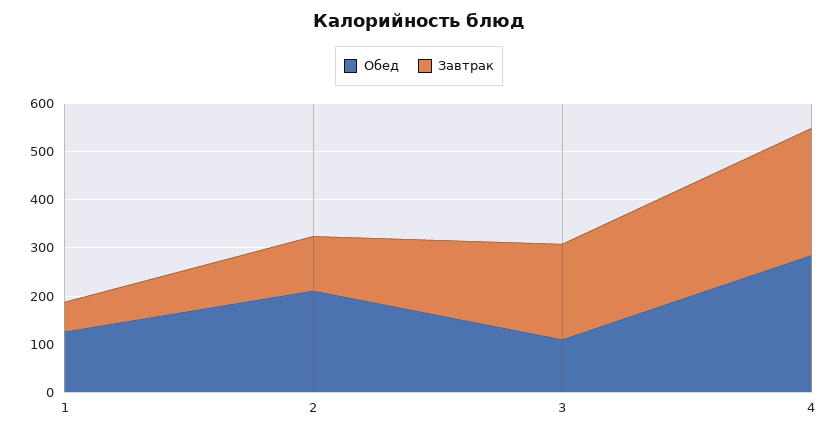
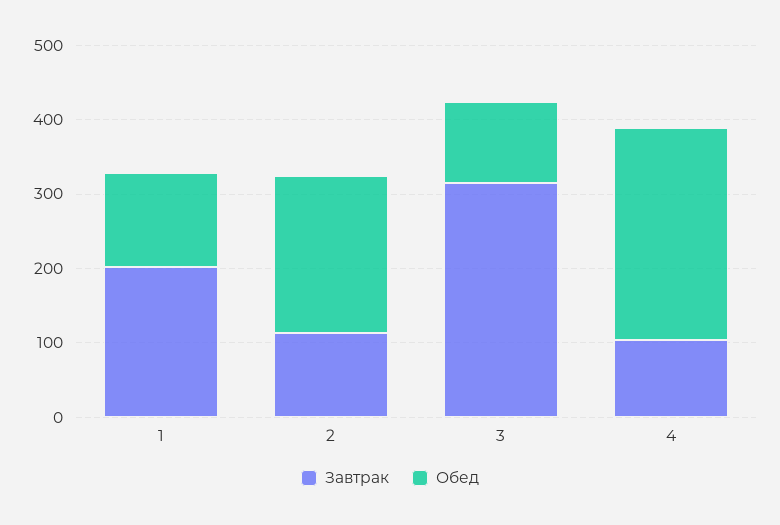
Завтрак, 1: 60 -> 200
Завтрак, 3: 200 -> 320
Завтрак, 4: 260 -> 100

